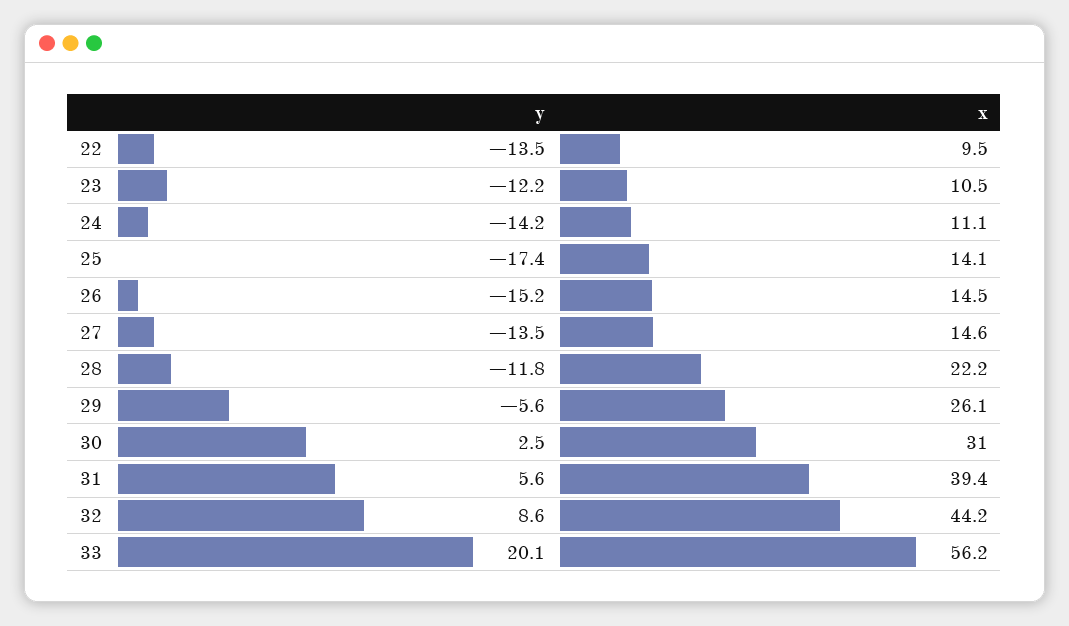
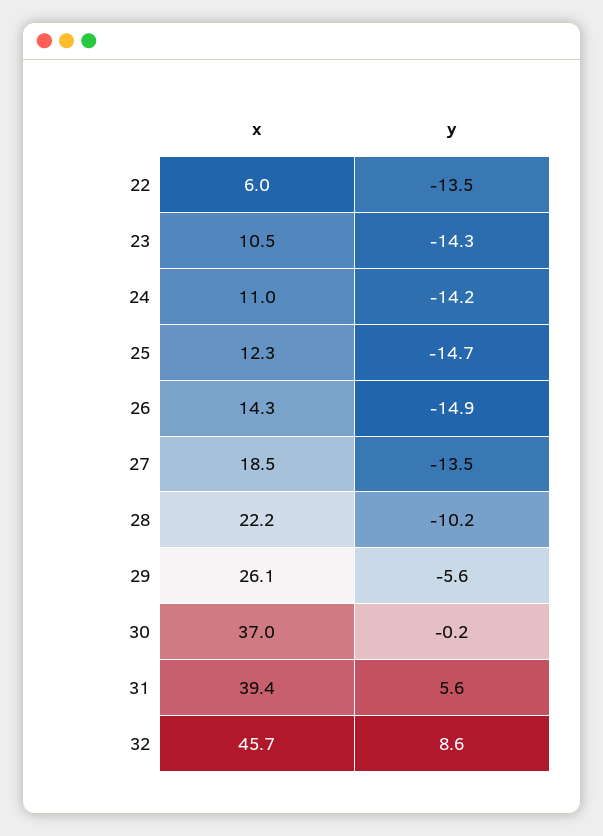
x, 22: 9.5 -> 6
y, 23: -12.2 -> -14.3
x, 24: 11.1 -> 11
y, 25: -17.4 -> -14.7
x, 25: 14.1 -> 12.3
y, 26: -15.2 -> -14.9
x, 26: 14.5 -> 14.3
x, 27: 14.6 -> 18.5
y, 28: -11.8 -> -10.2
y, 30: 2.5 -> -0.2
x, 30: 31 -> 37
x, 32: 44.2 -> 45.7
y, 33: 20.1 -> none
x, 33: 56.2 -> none

